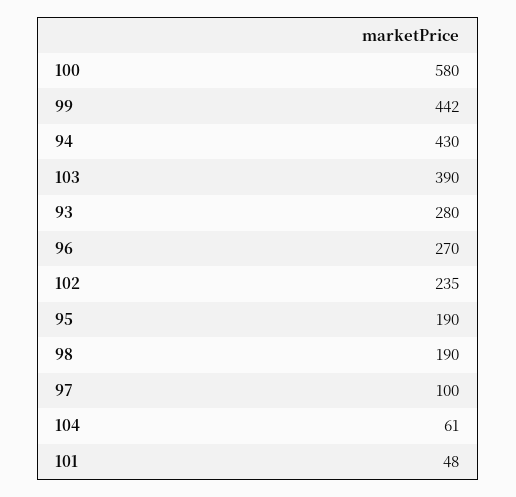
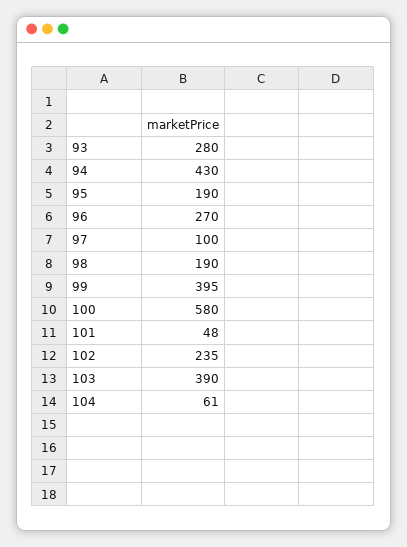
99: 442 -> 395

